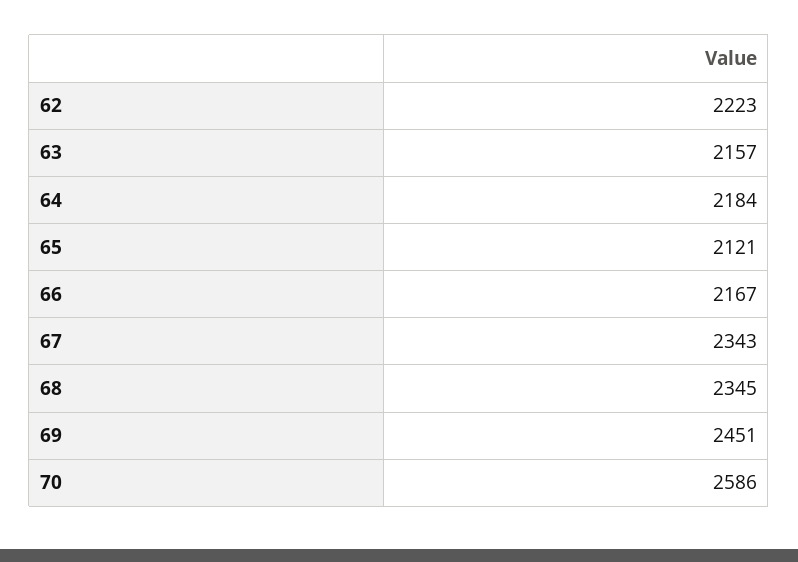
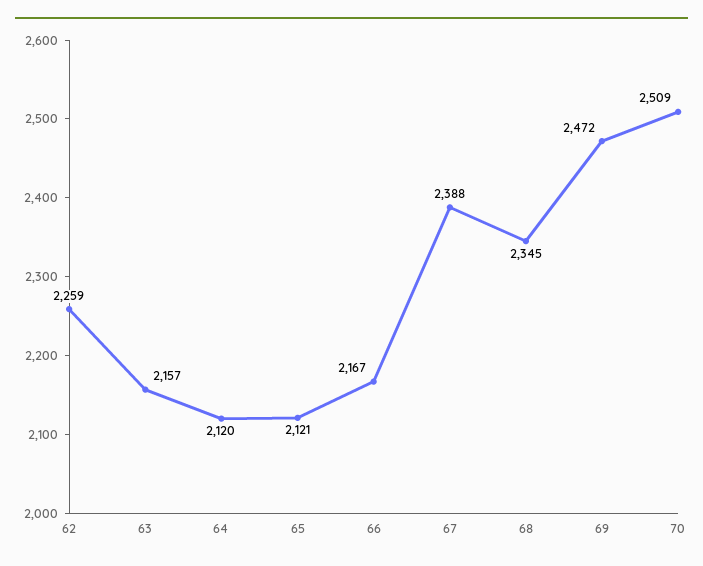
62: 2223 -> 2259
64: 2184 -> 2120
67: 2343 -> 2388
69: 2451 -> 2472
70: 2586 -> 2509

